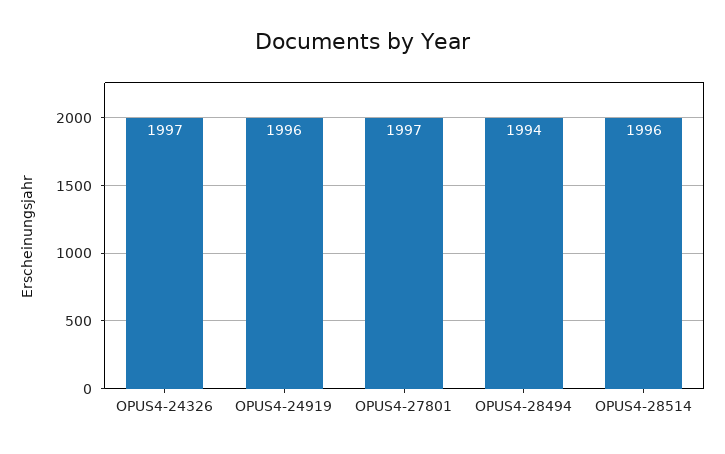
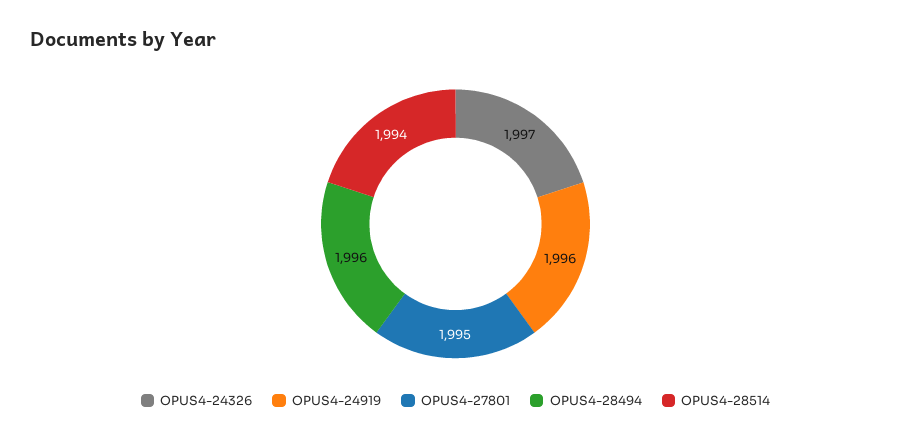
OPUS4-27801: 1997 -> 1995
OPUS4-28494: 1994 -> 1996
OPUS4-28514: 1996 -> 1994

